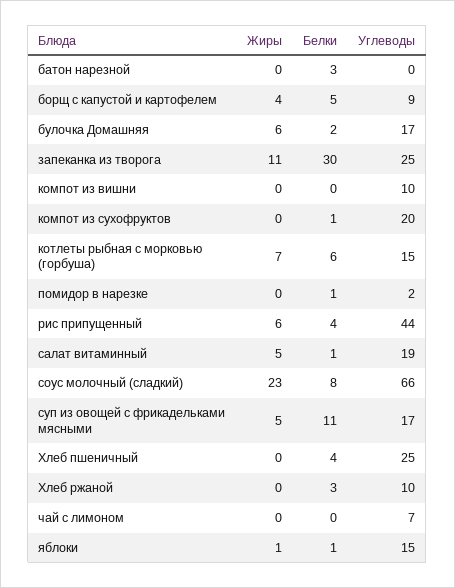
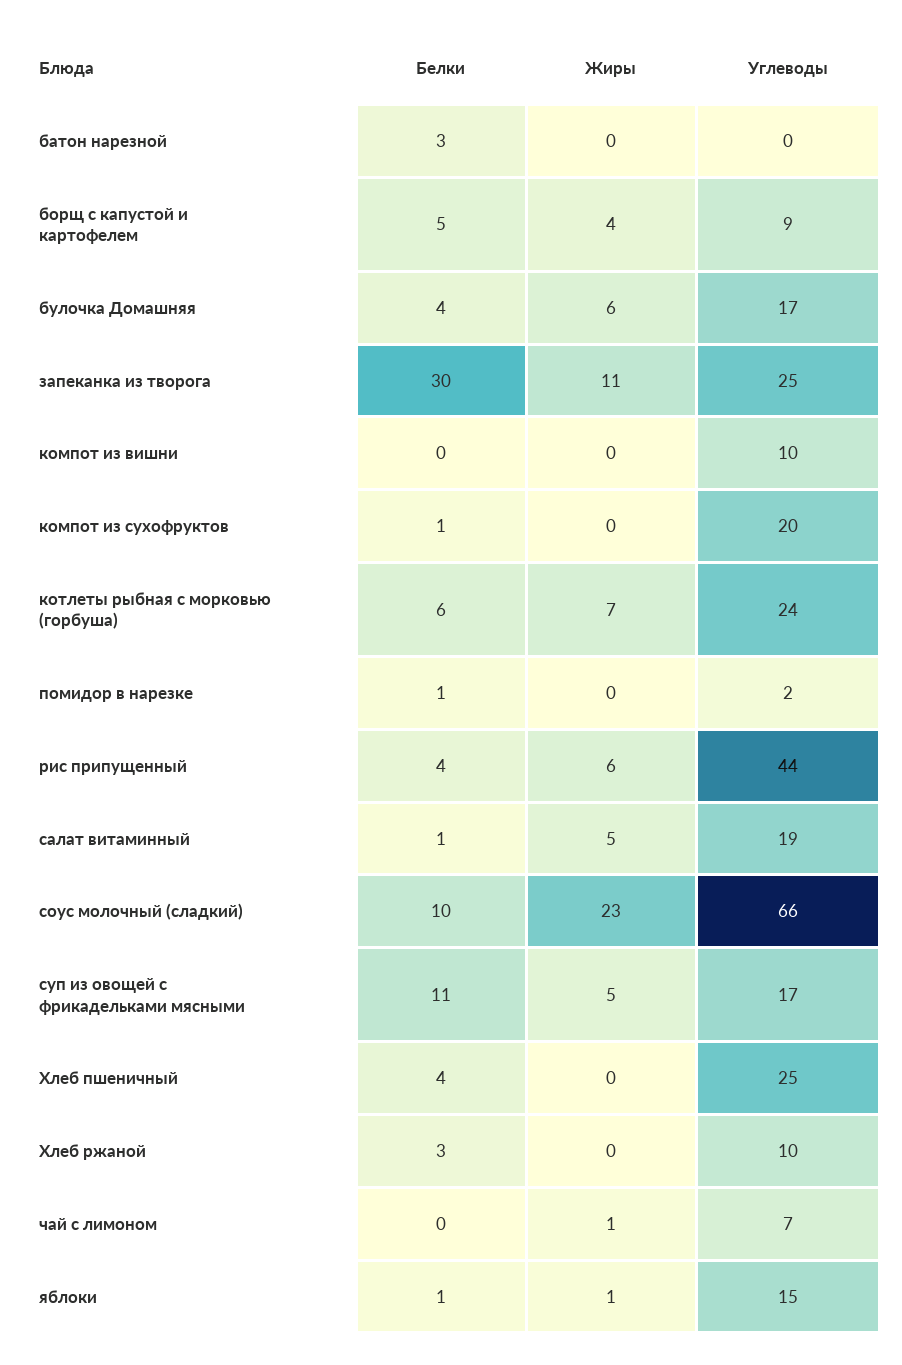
Белки, булочка Домашняя: 2 -> 4
Углеводы, котлеты рыбная с морковью (горбуша): 15 -> 24
Белки, соус молочный (сладкий): 8 -> 10
Жиры, чай с лимоном: 0 -> 1

